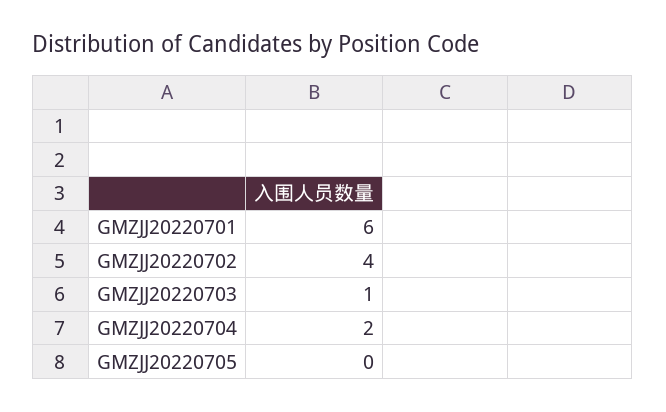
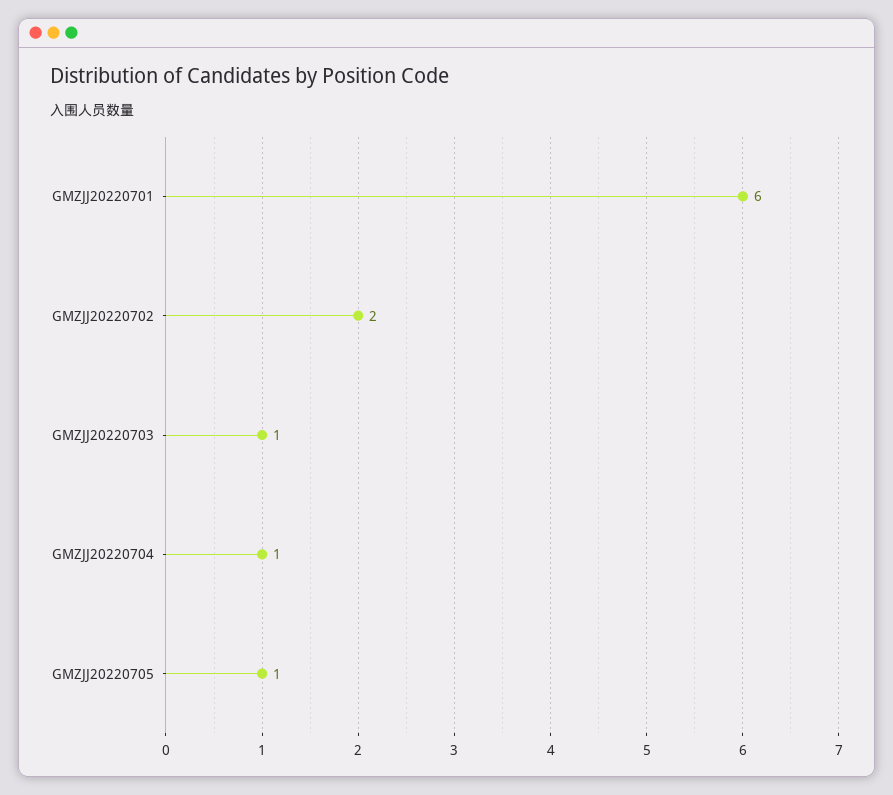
GMZJJ20220702: 4 -> 2
GMZJJ20220704: 2 -> 1
GMZJJ20220705: 0 -> 1

